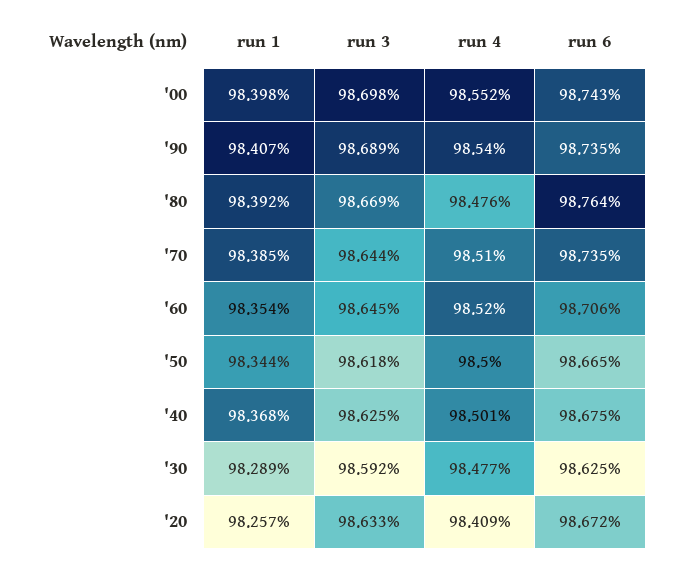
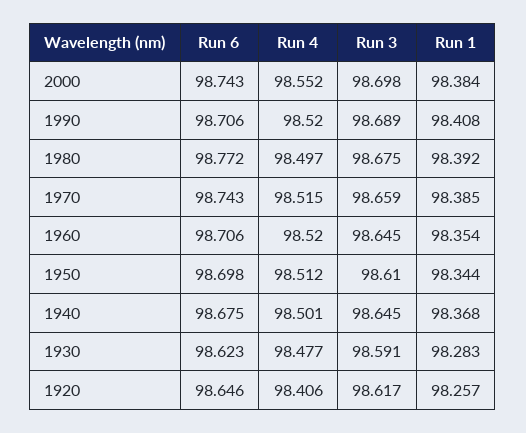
run 1, '00: 98.398 -> 98.384
run 1, '90: 98.407 -> 98.408
run 4, '90: 98.54 -> 98.52
run 6, '90: 98.735 -> 98.706
run 3, '80: 98.669 -> 98.675
run 4, '80: 98.476 -> 98.497
run 6, '80: 98.764 -> 98.772
run 3, '70: 98.644 -> 98.659
run 4, '70: 98.51 -> 98.515
run 6, '70: 98.735 -> 98.743
run 3, '50: 98.618 -> 98.61
run 4, '50: 98.5 -> 98.512
run 6, '50: 98.665 -> 98.698
run 3, '40: 98.625 -> 98.645
run 1, '30: 98.289 -> 98.283
run 3, '30: 98.592 -> 98.591
run 6, '30: 98.625 -> 98.623
run 3, '20: 98.633 -> 98.617
run 4, '20: 98.409 -> 98.406
run 6, '20: 98.672 -> 98.646

